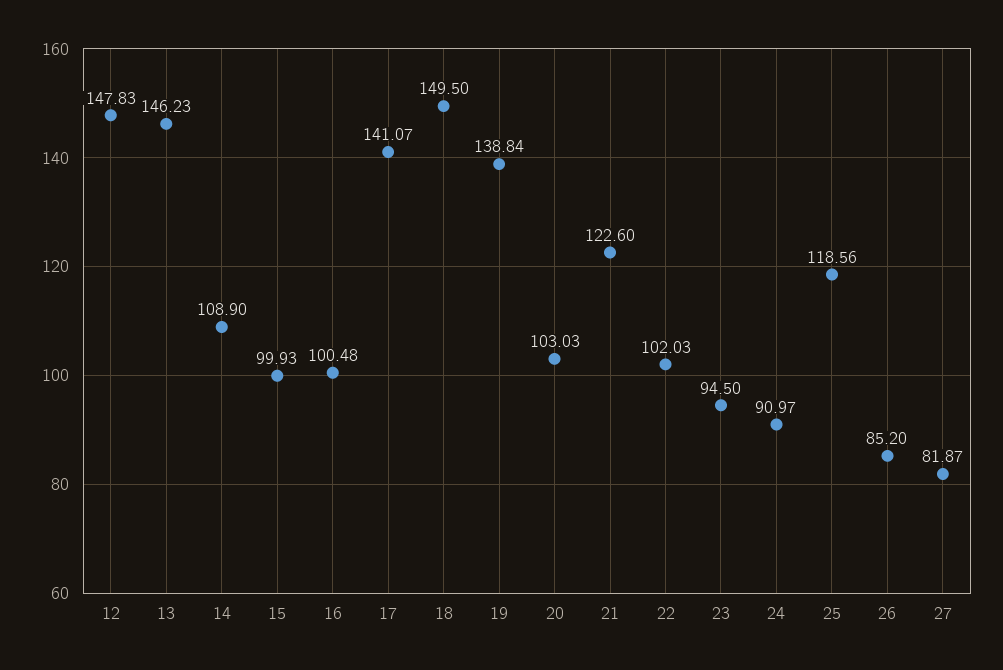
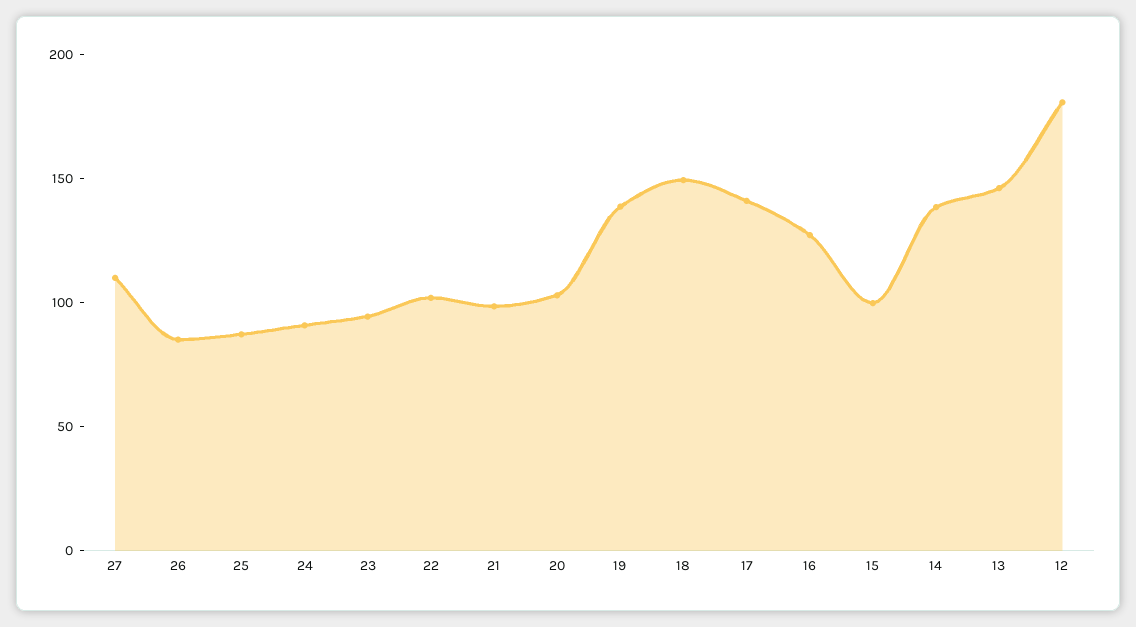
12: 147.83 -> 180
14: 108.9 -> 140
16: 100.48 -> 130
21: 122.6 -> 100
25: 118.56 -> 90
27: 81.87 -> 110

